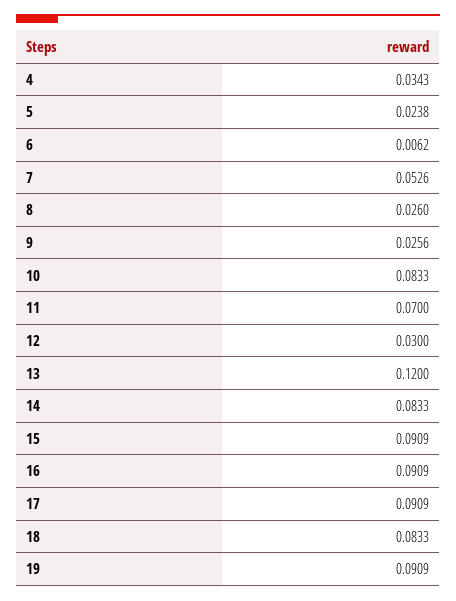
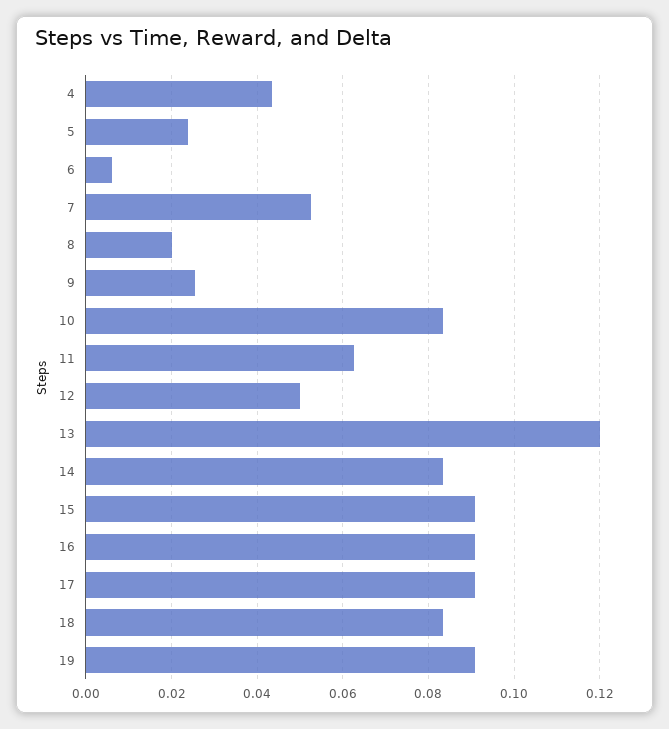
4: 0.0343 -> 0.044
8: 0.026 -> 0.02
11: 0.07 -> 0.062
12: 0.03 -> 0.05

